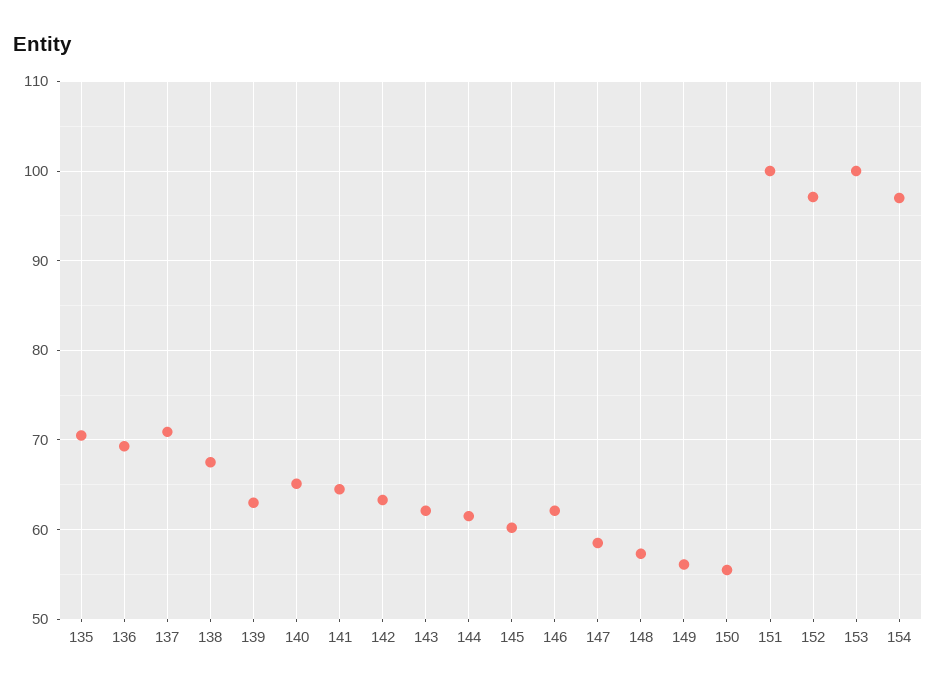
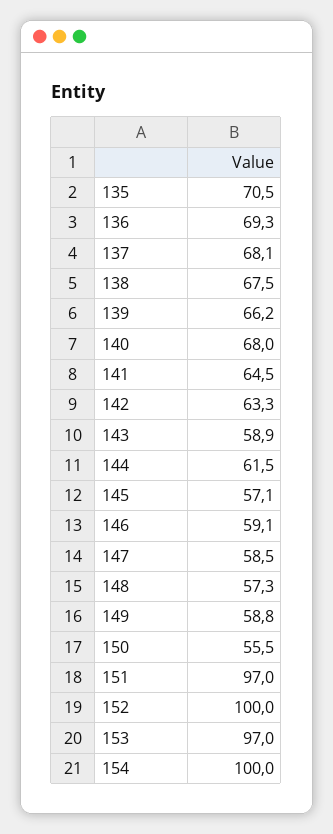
137: 71 -> 68.1
139: 63 -> 66.2
140: 65 -> 68
143: 62 -> 58.9
145: 60 -> 57.1
146: 62 -> 59.1
149: 56 -> 58.8
151: 100 -> 97
152: 97 -> 100
153: 100 -> 97
154: 97 -> 100

